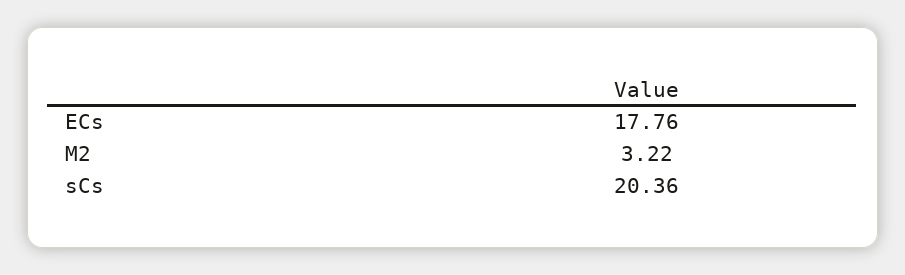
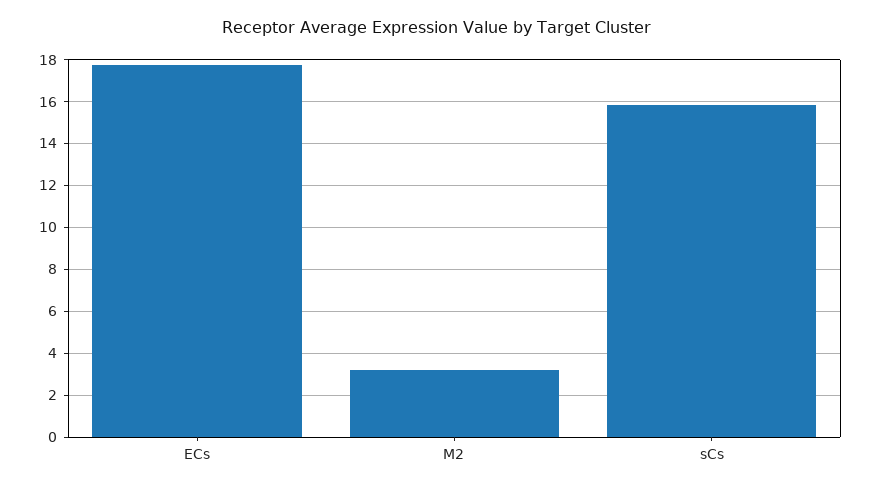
sCs: 20.36 -> 16

